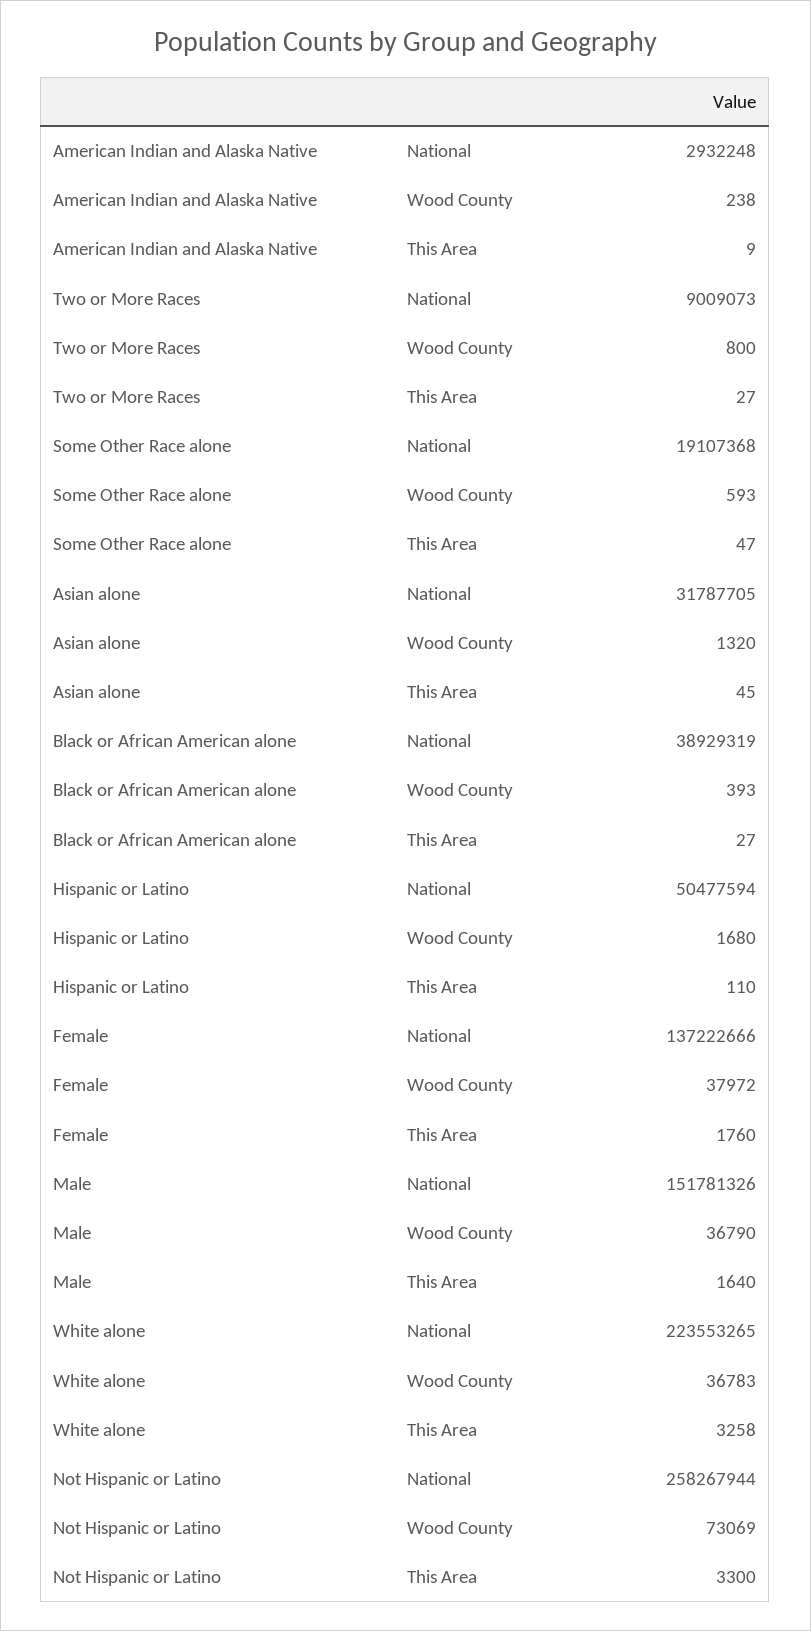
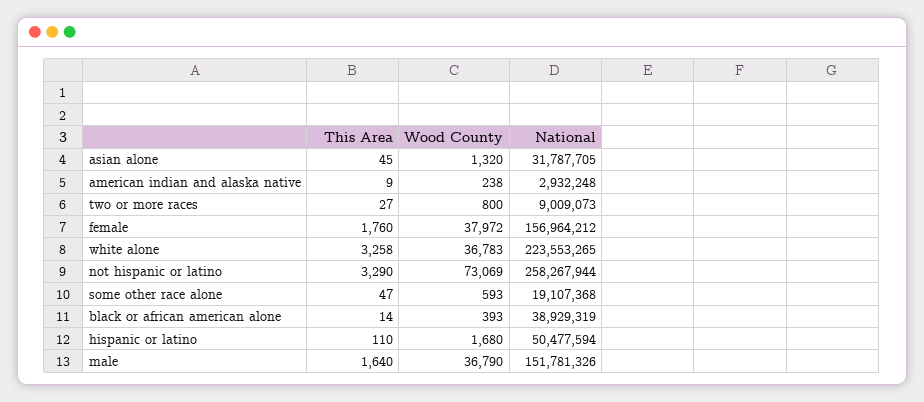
Black or African American alone, This Area: 27 -> 14
Female, National: 137222666 -> 156964212
Not Hispanic or Latino, This Area: 3300 -> 3290

